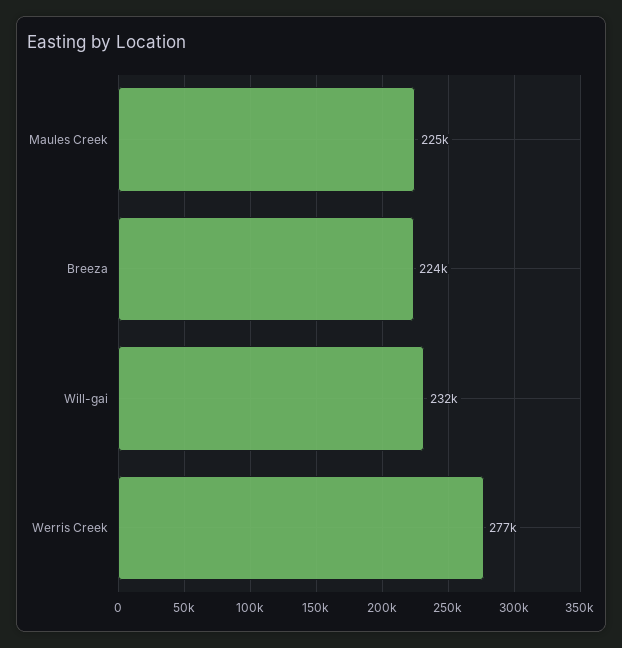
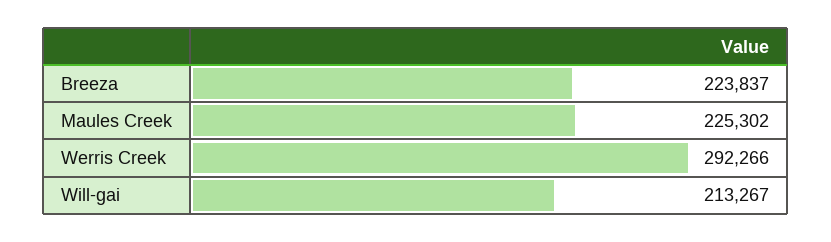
Will-gai: 232000 -> 213267
Werris Creek: 277000 -> 292266

